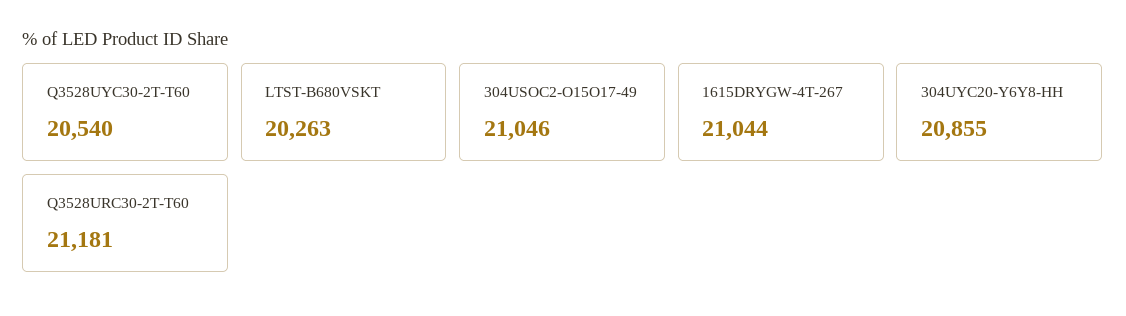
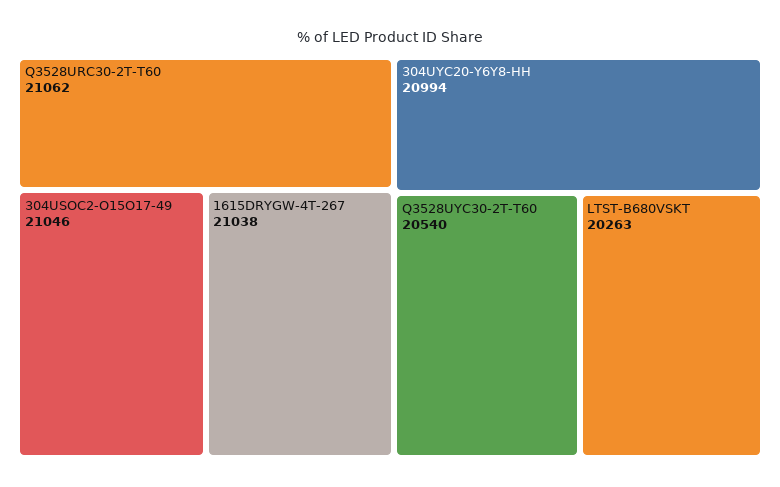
1615DRYGW-4T-267: 21044 -> 21038
304UYC20-Y6Y8-HH: 20855 -> 20994
Q3528URC30-2T-T60: 21181 -> 21062

